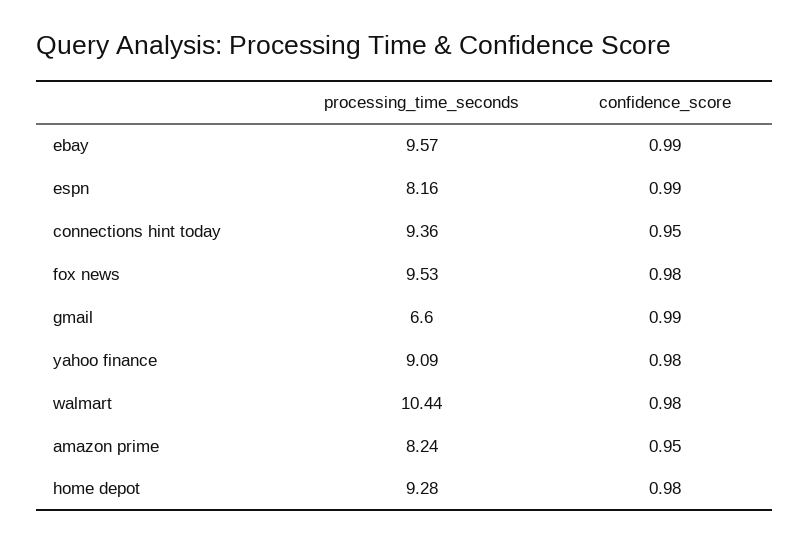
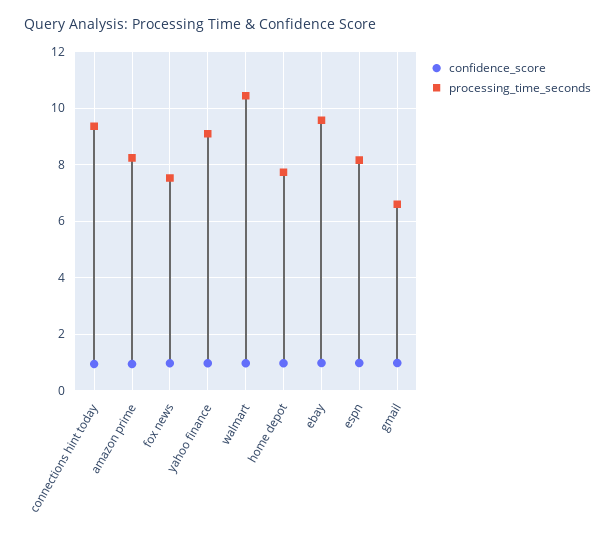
processing_time_seconds, fox news: 9.53 -> 7.5
processing_time_seconds, home depot: 9.28 -> 7.75

